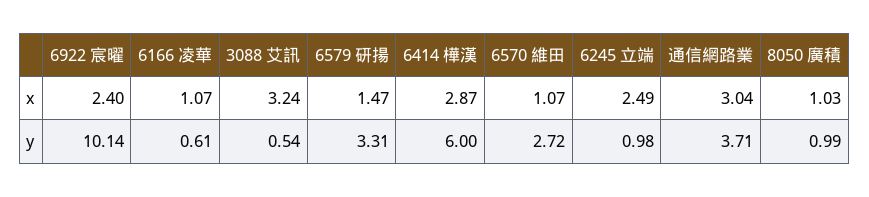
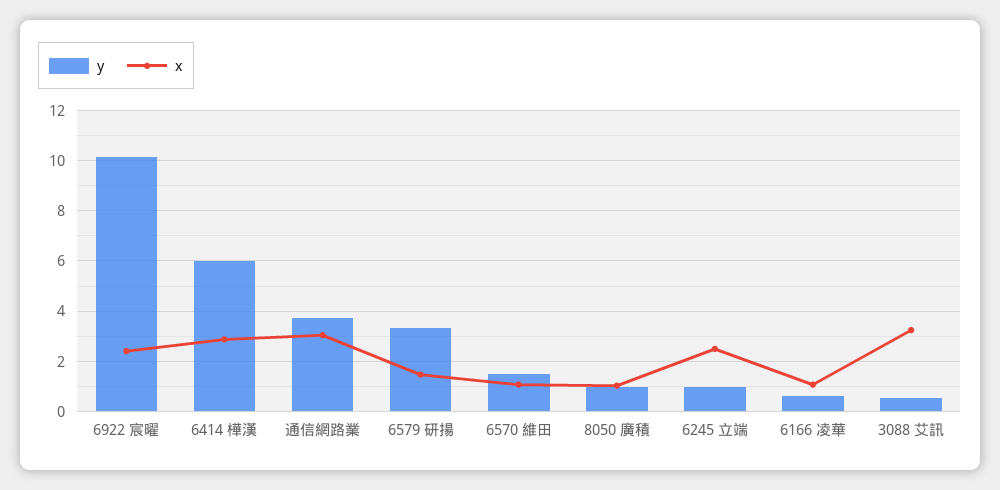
y, 6570 維田: 2.72 -> 1.5

